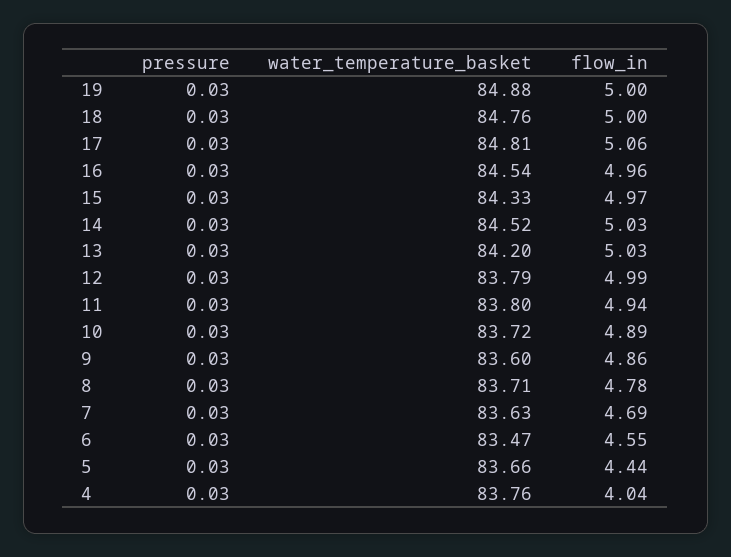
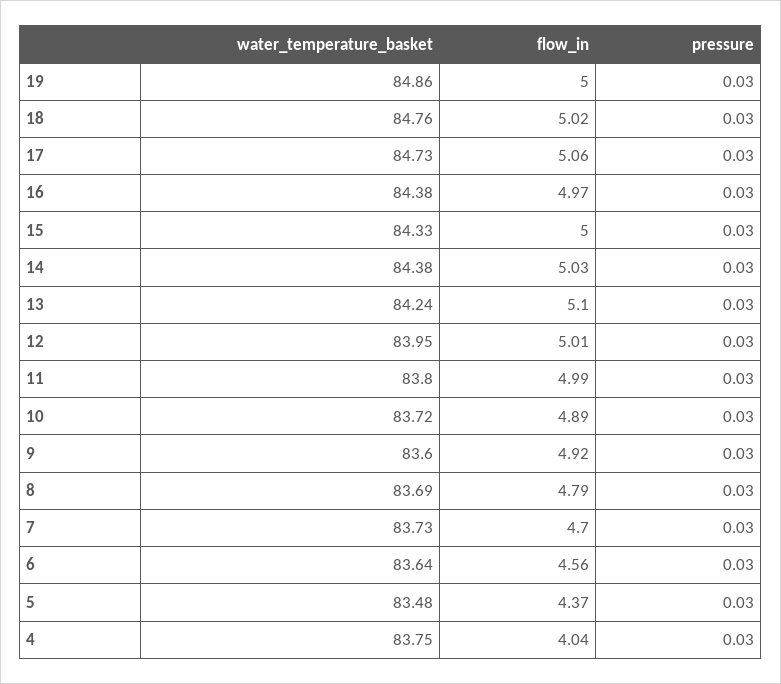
water_temperature_basket, 19: 84.88 -> 84.86
flow_in, 18: 5 -> 5.02
water_temperature_basket, 17: 84.81 -> 84.73
water_temperature_basket, 16: 84.54 -> 84.38
flow_in, 16: 4.96 -> 4.97
flow_in, 15: 4.97 -> 5
water_temperature_basket, 14: 84.52 -> 84.38
water_temperature_basket, 13: 84.2 -> 84.24
flow_in, 13: 5.03 -> 5.1
water_temperature_basket, 12: 83.79 -> 83.95
flow_in, 12: 4.99 -> 5.01
flow_in, 11: 4.94 -> 4.99
flow_in, 9: 4.86 -> 4.92
water_temperature_basket, 8: 83.71 -> 83.69
flow_in, 8: 4.78 -> 4.79
water_temperature_basket, 7: 83.63 -> 83.73
flow_in, 7: 4.69 -> 4.7
water_temperature_basket, 6: 83.47 -> 83.64
flow_in, 6: 4.55 -> 4.56
water_temperature_basket, 5: 83.66 -> 83.48
flow_in, 5: 4.44 -> 4.37
water_temperature_basket, 4: 83.76 -> 83.75

